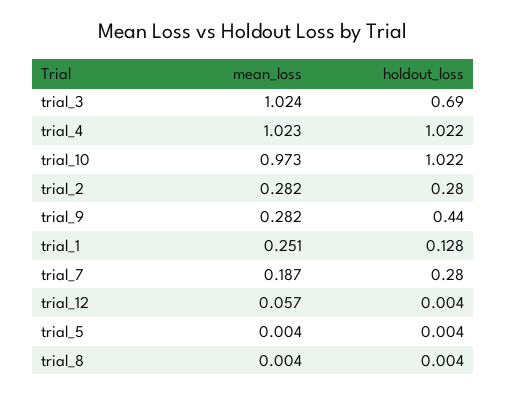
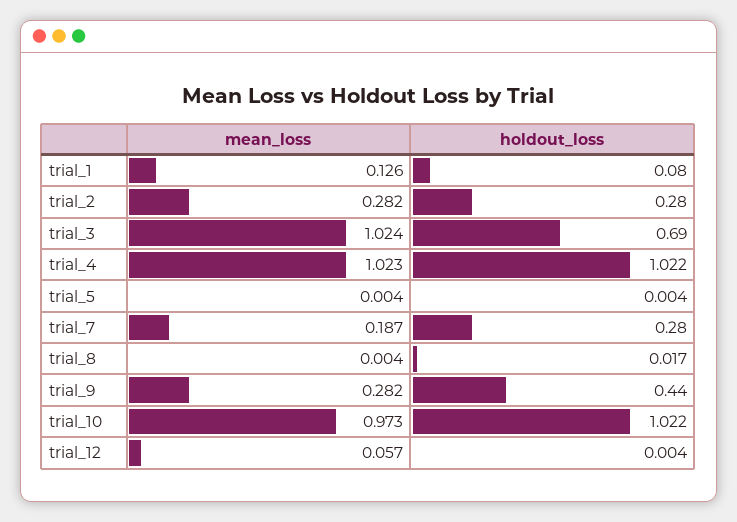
mean_loss, trial_1: 0.251 -> 0.126
holdout_loss, trial_1: 0.128 -> 0.08
holdout_loss, trial_8: 0.004 -> 0.017

